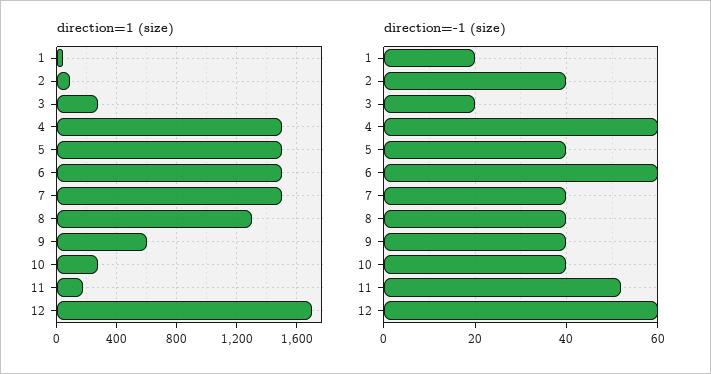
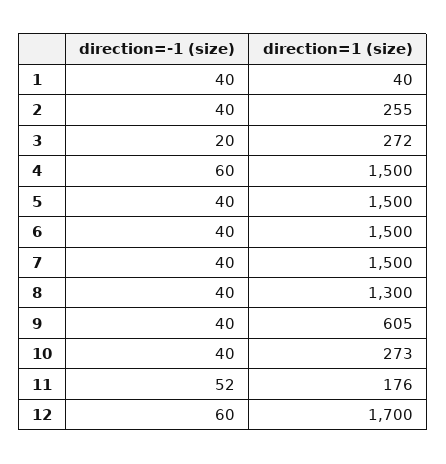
direction=1 (size), 2: 100 -> 255
direction=-1 (size), 1: 20 -> 40
direction=-1 (size), 6: 60 -> 40

